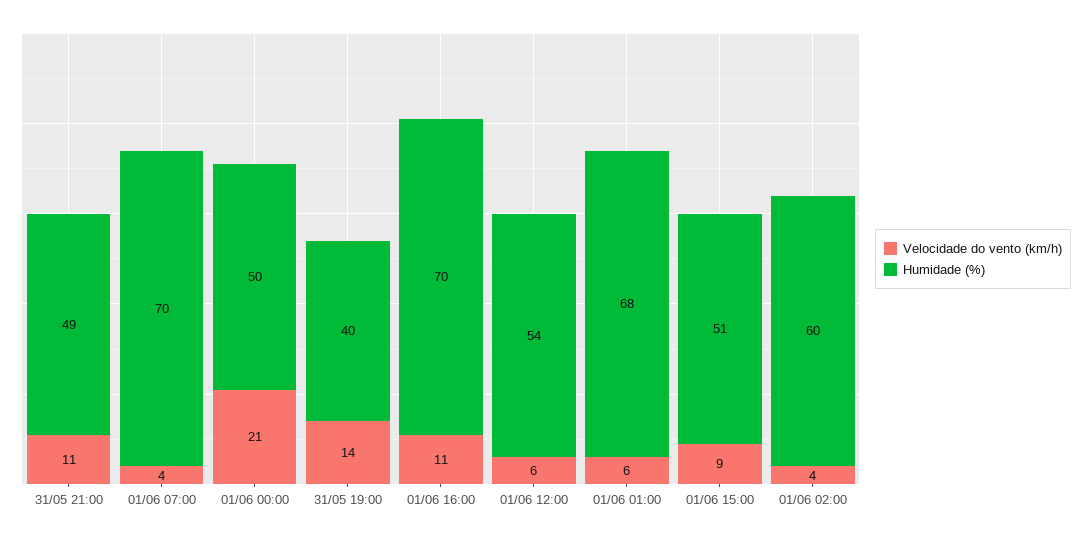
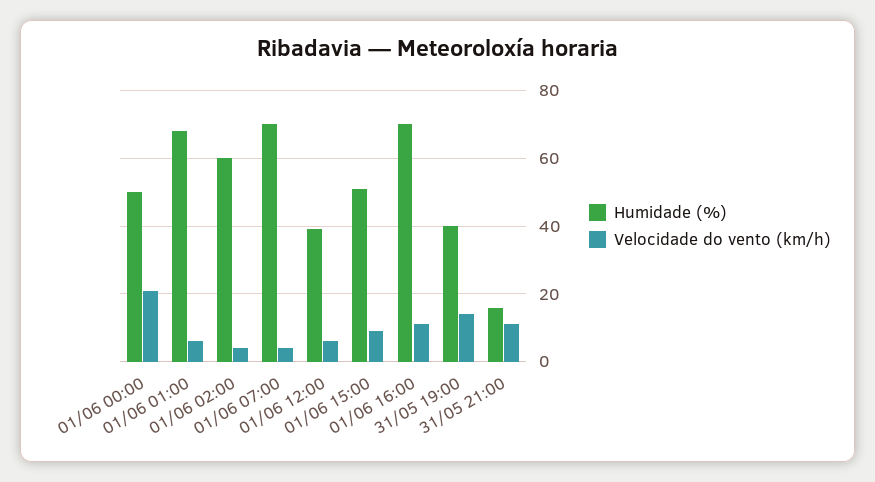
Humidade (%), 31/05 21:00: 49 -> 15
Humidade (%), 01/06 12:00: 54 -> 40

